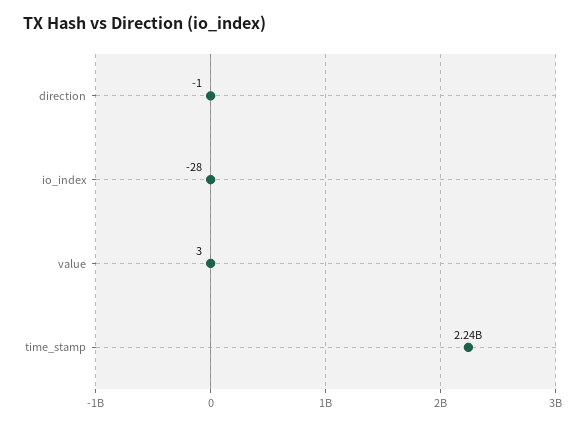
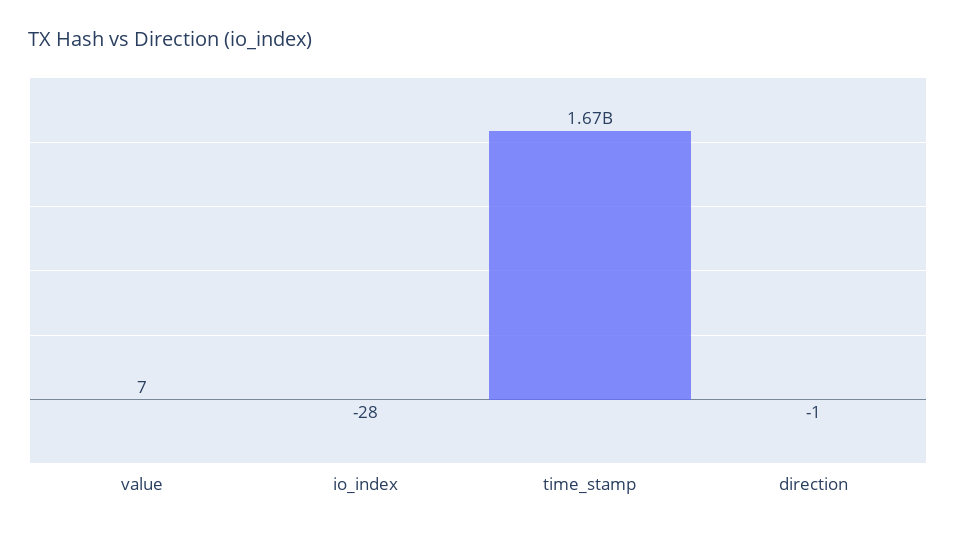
value: 3 -> 7
time_stamp: 2240000000 -> 1670000000

